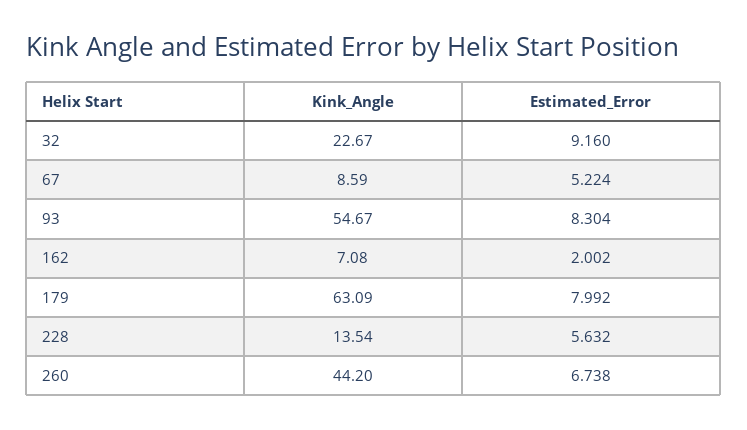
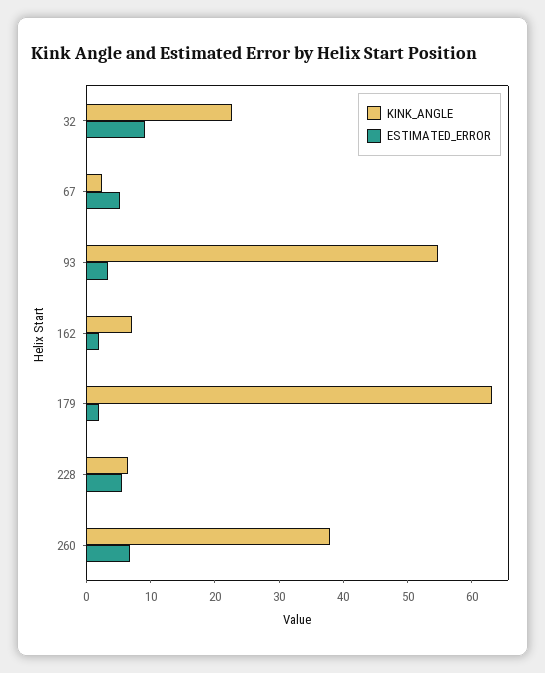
Kink_Angle, 67: 8.59 -> 2
Estimated_Error, 93: 8.304 -> 4
Estimated_Error, 179: 7.992 -> 2
Kink_Angle, 228: 13.54 -> 6
Kink_Angle, 260: 44.2 -> 38

